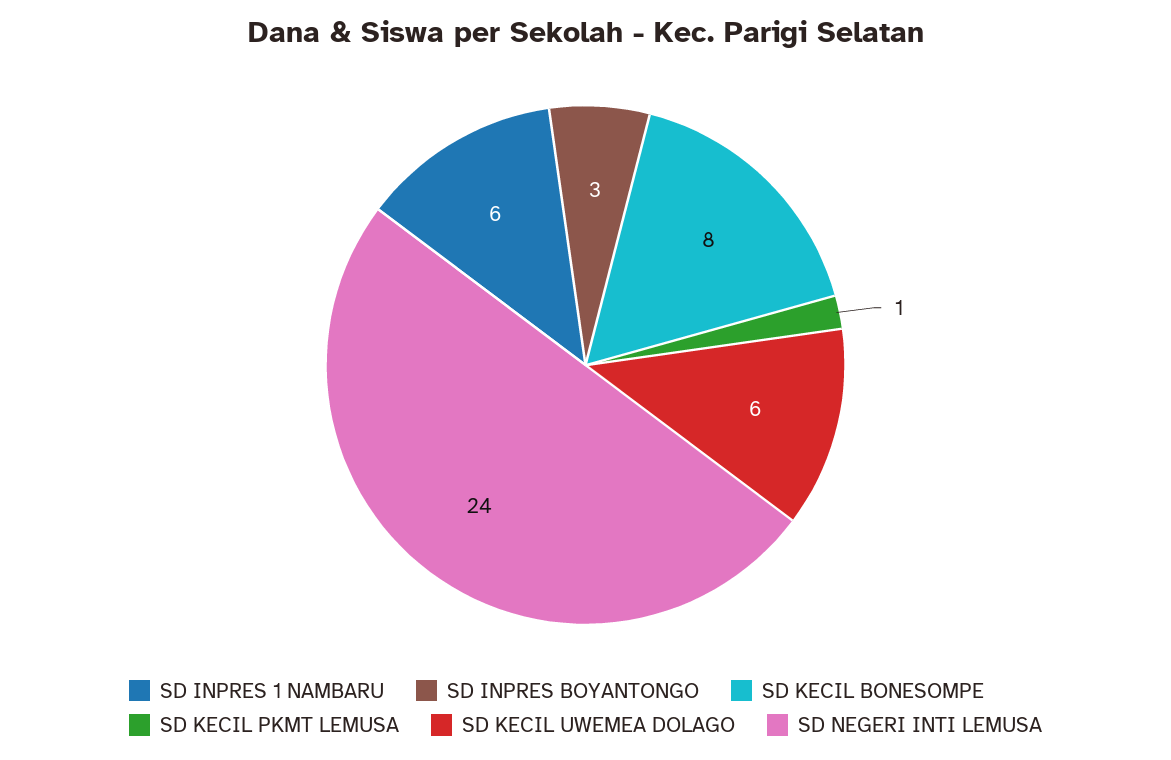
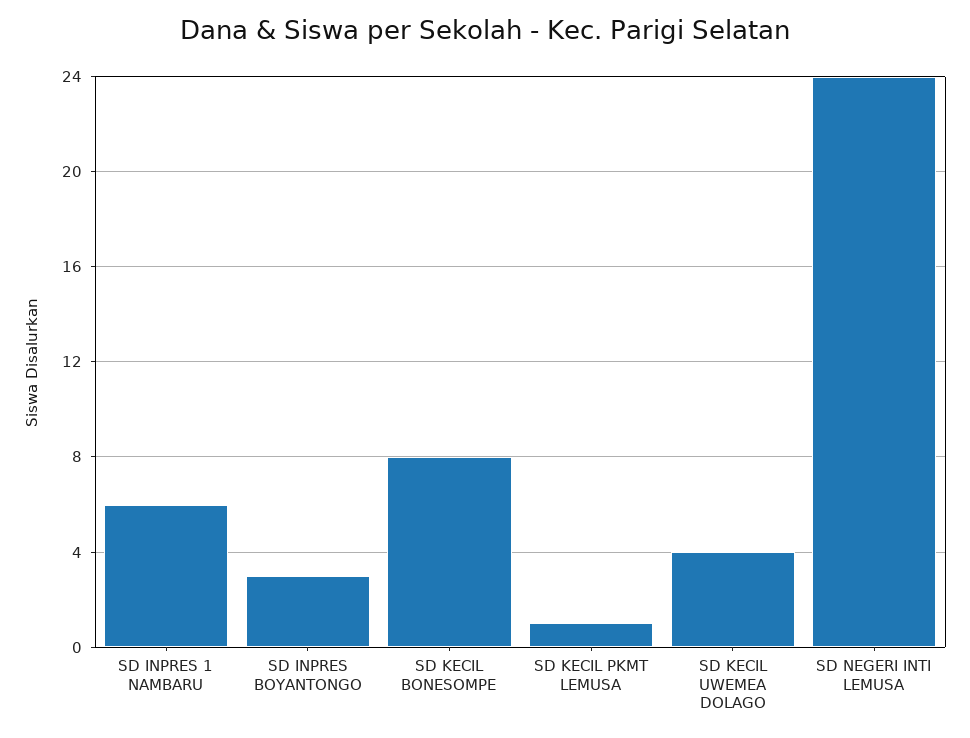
SD KECIL UWEMEA DOLAGO: 6 -> 4

